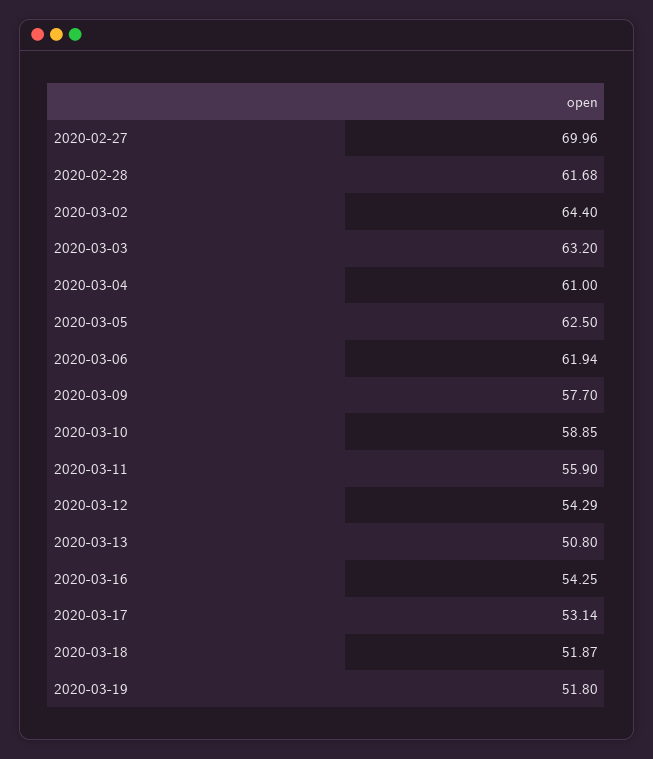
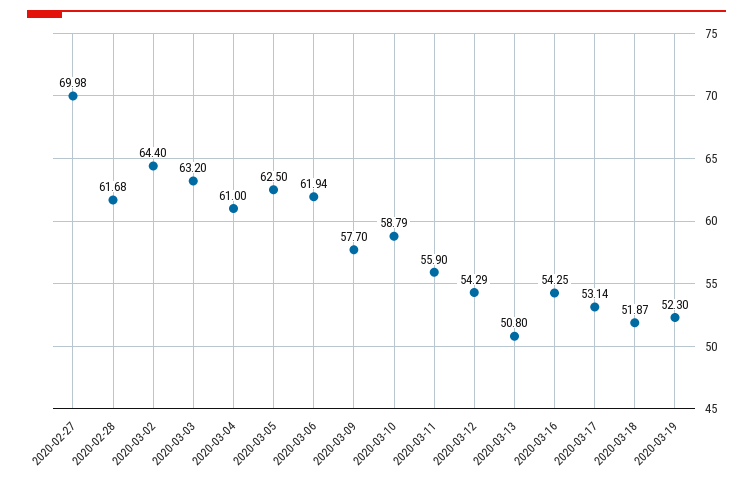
2020-02-27: 69.96 -> 69.98
2020-03-10: 58.85 -> 58.79
2020-03-19: 51.8 -> 52.3

